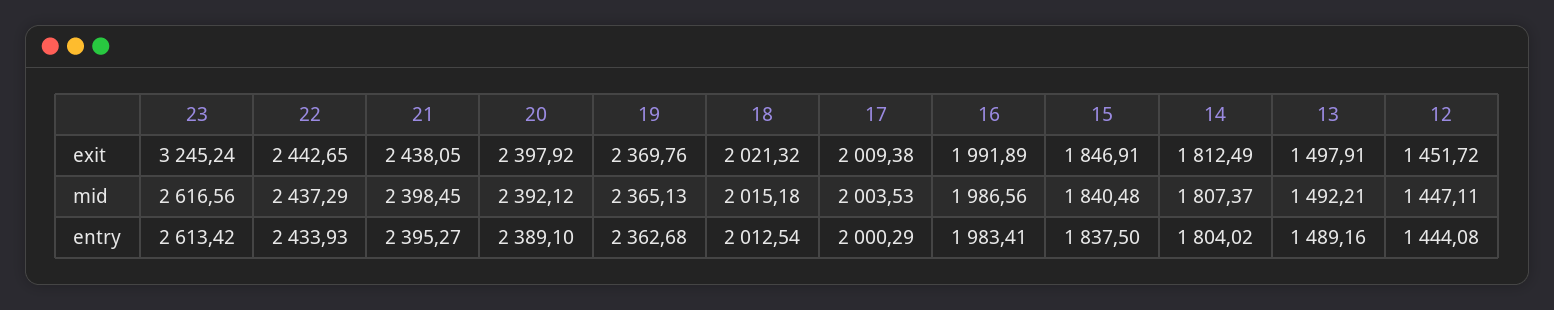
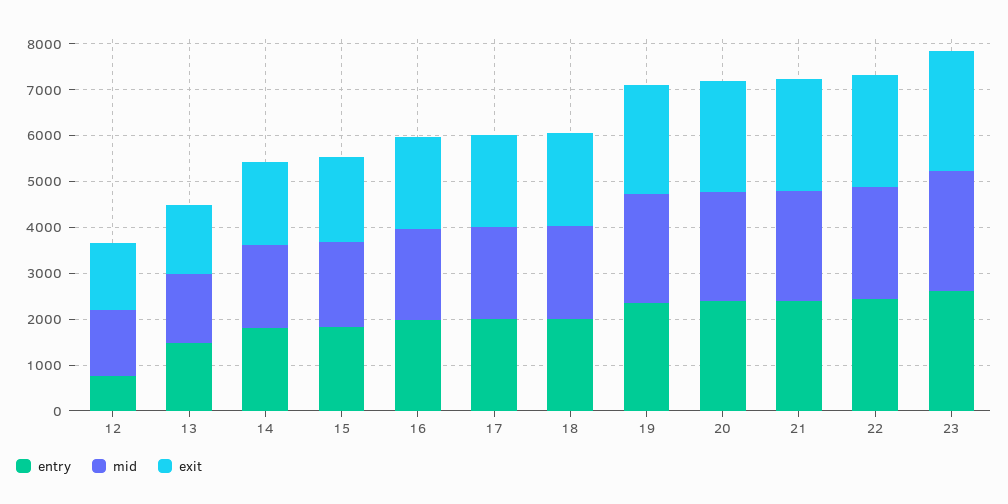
exit, 23: 3245.24 -> 2600
entry, 12: 1444.08 -> 800

